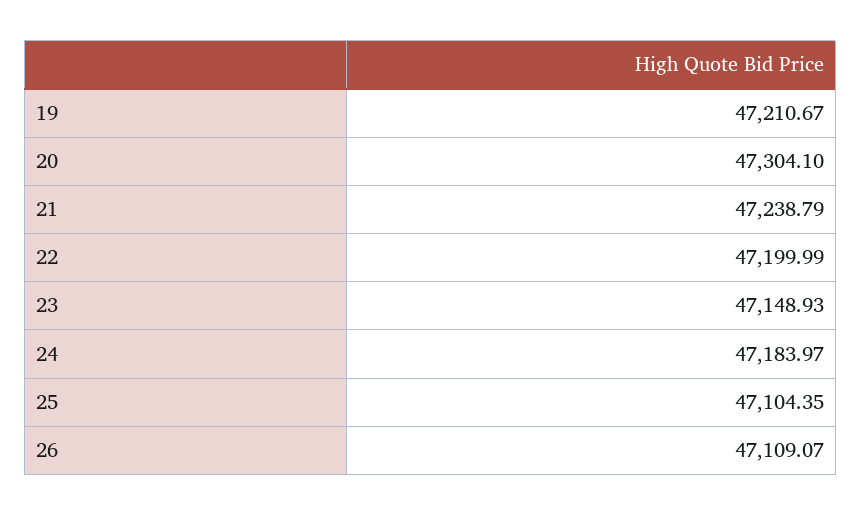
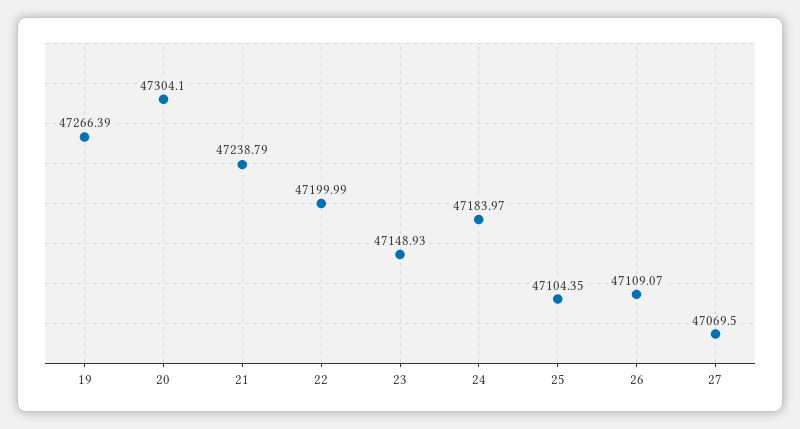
19: 47210.67 -> 47266.39
27: none -> 47069.5

